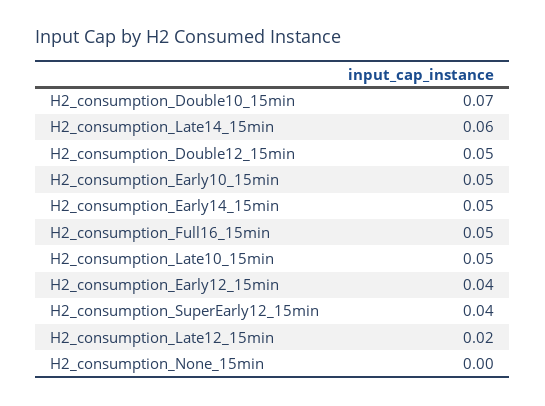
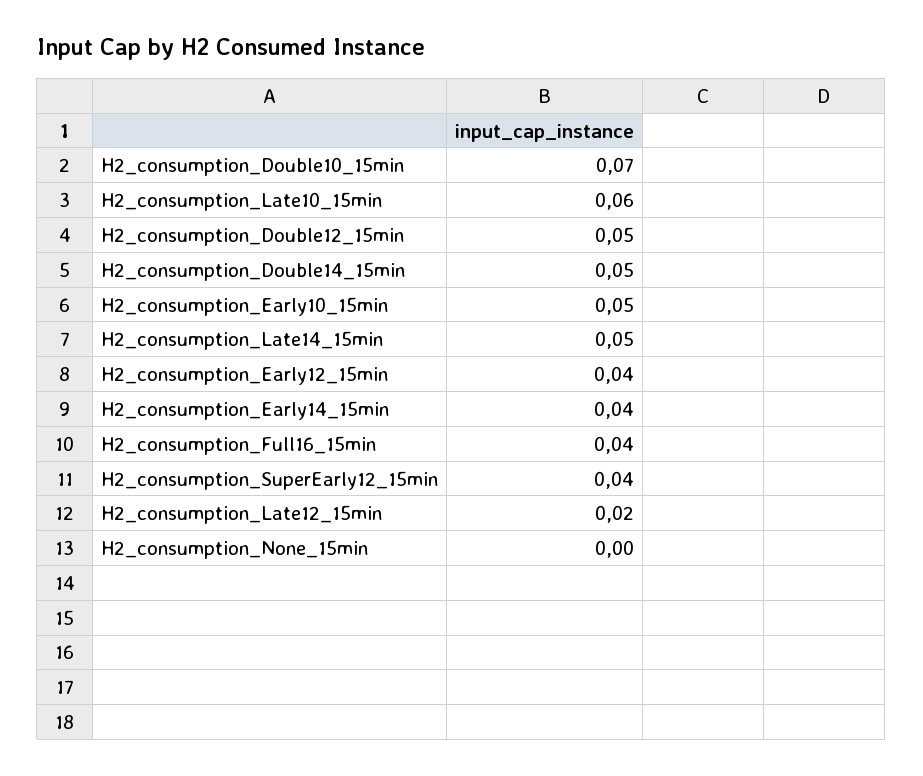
H2_consumption_Late14_15min: 0.06 -> 0.05
H2_consumption_Early14_15min: 0.05 -> 0.04
H2_consumption_Full16_15min: 0.05 -> 0.04
H2_consumption_Late10_15min: 0.05 -> 0.06
H2_consumption_Double14_15min: none -> 0.05

